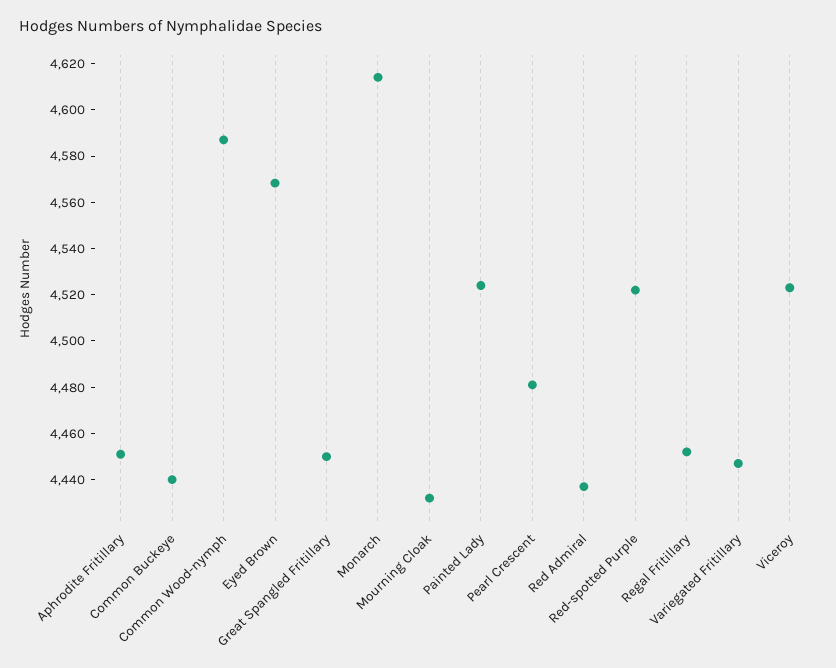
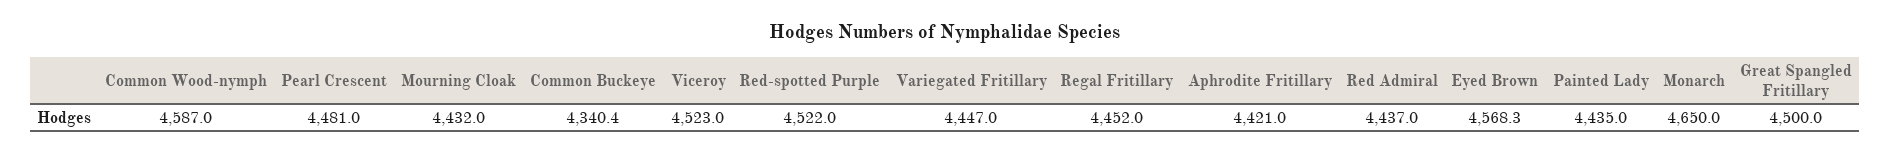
Aphrodite Fritillary: 4450 -> 4421
Common Buckeye: 4440 -> 4340.4
Great Spangled Fritillary: 4450 -> 4500
Monarch: 4615 -> 4650
Painted Lady: 4525 -> 4435

